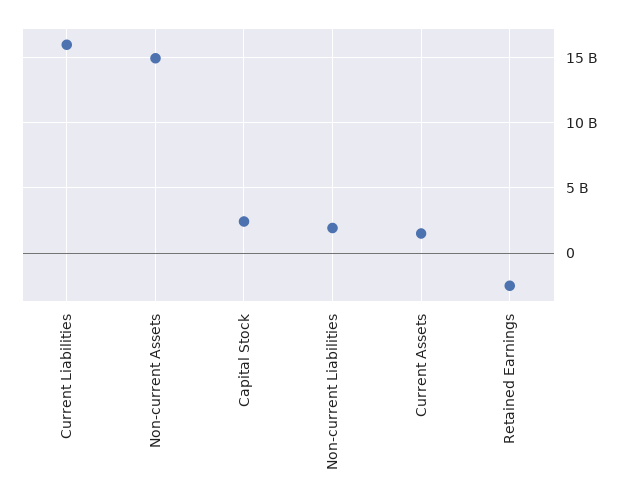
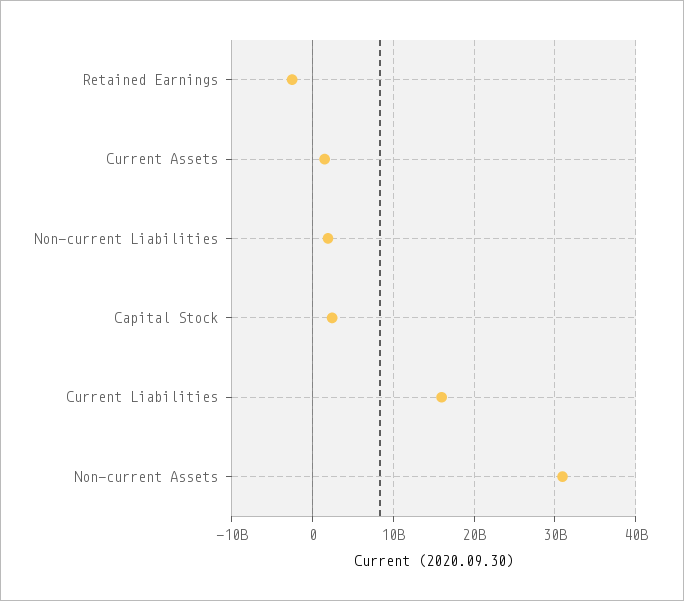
Non-current Assets: 15000000000 -> 31000000000

